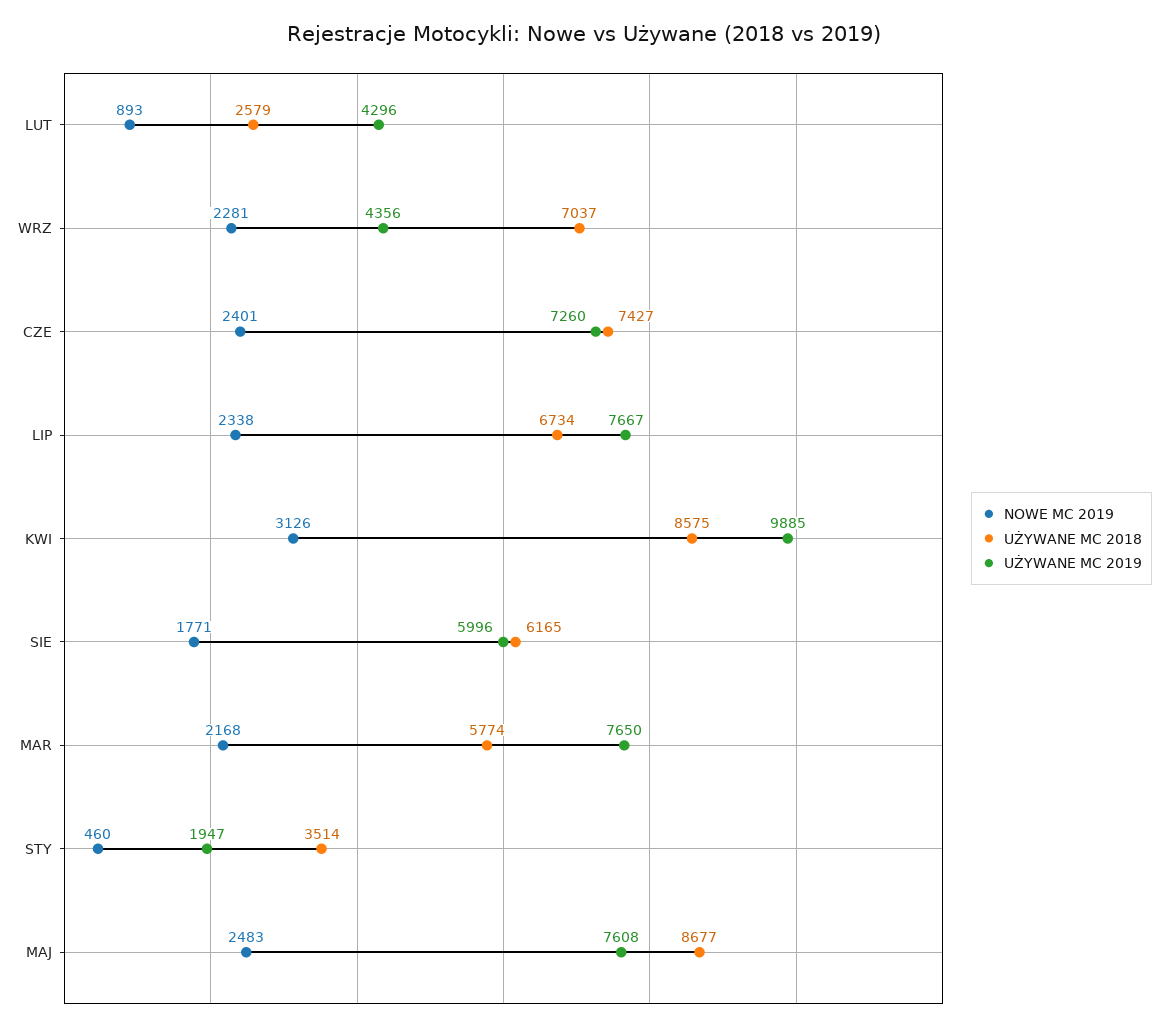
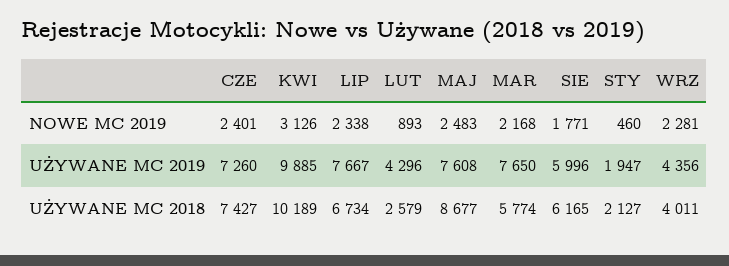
UŻYWANE MC 2018, WRZ: 7037 -> 4011
UŻYWANE MC 2018, KWI: 8575 -> 10189
UŻYWANE MC 2018, STY: 3514 -> 2127

